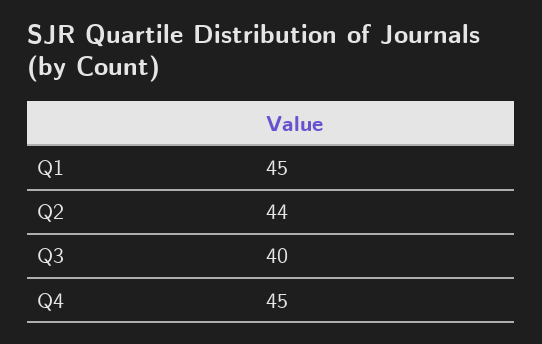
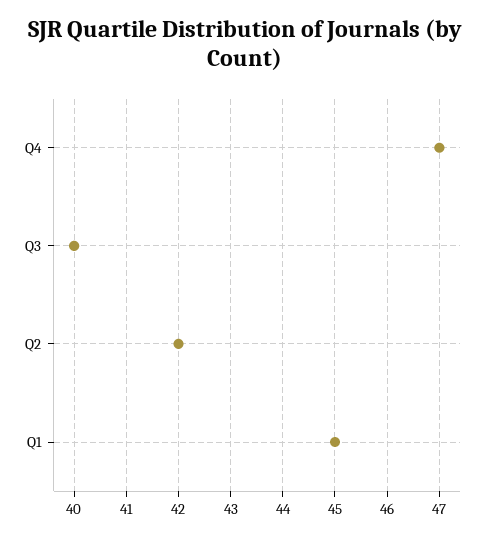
Q2: 44 -> 42
Q4: 45 -> 47

